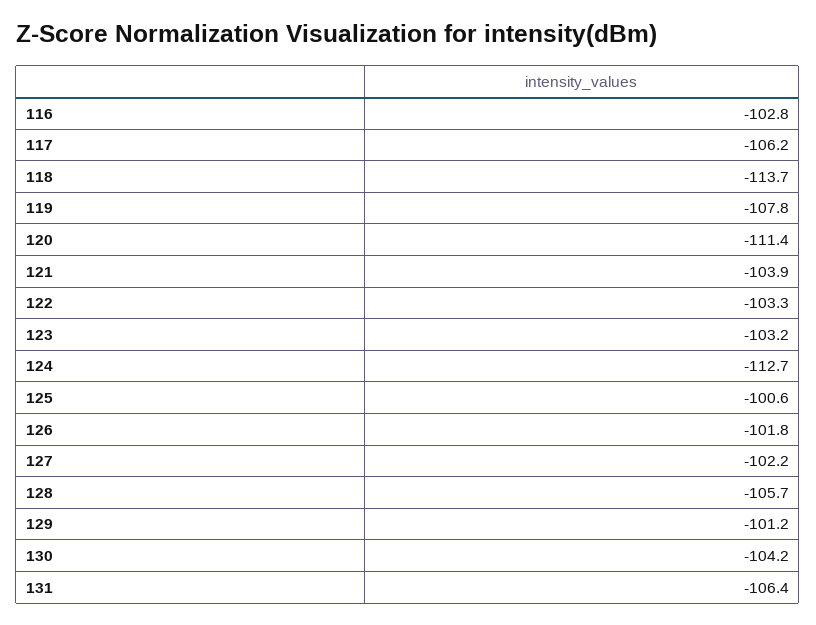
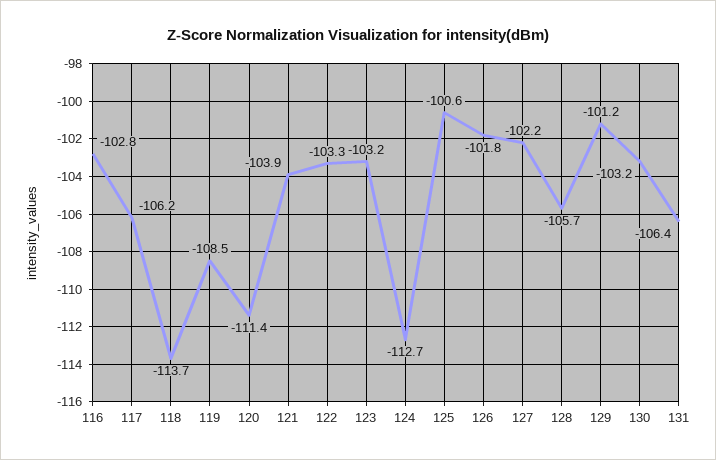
119: -107.8 -> -108.5
130: -104.2 -> -103.2

